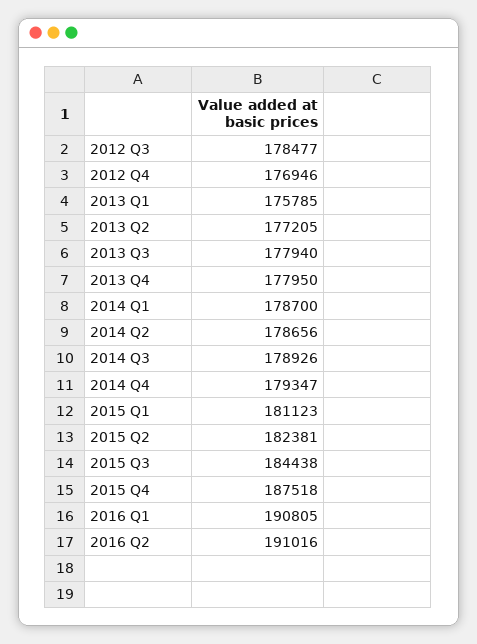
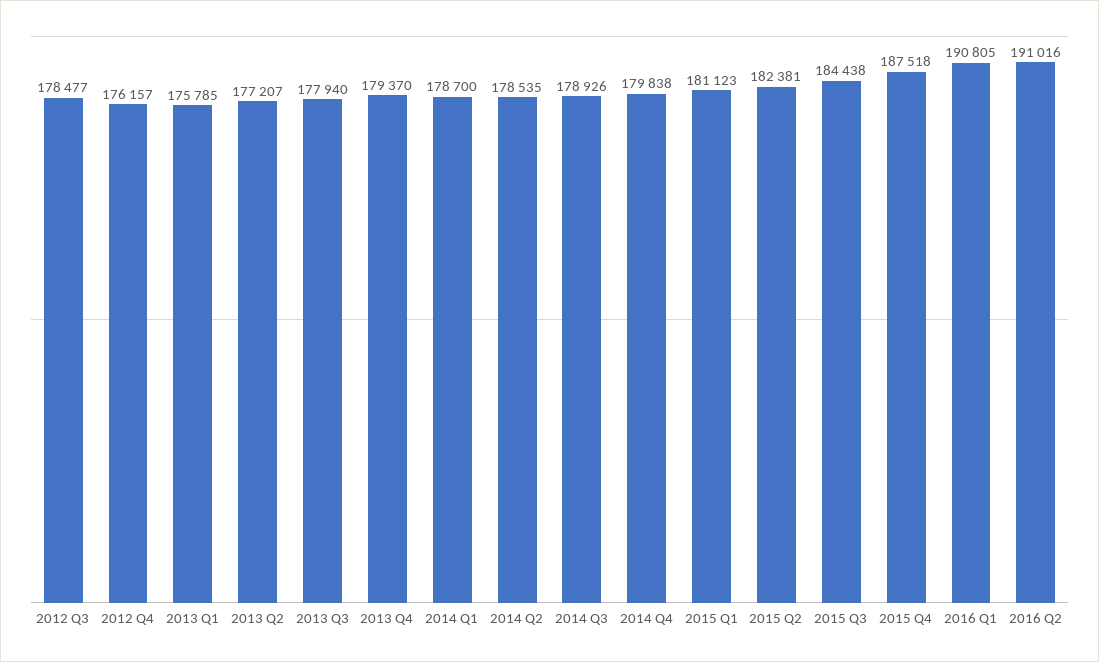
2012 Q4: 176946 -> 176157
2013 Q2: 177205 -> 177207
2013 Q4: 177950 -> 179370
2014 Q2: 178656 -> 178535
2014 Q4: 179347 -> 179838

